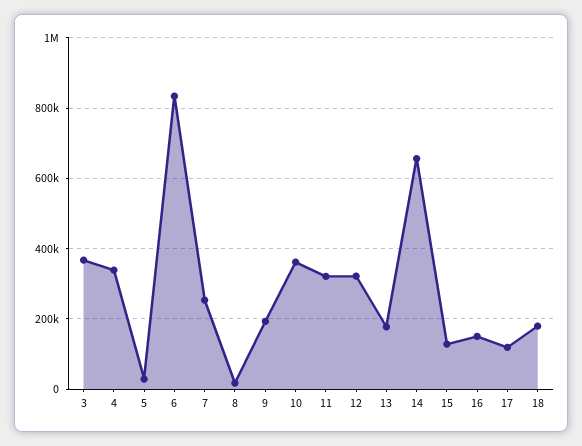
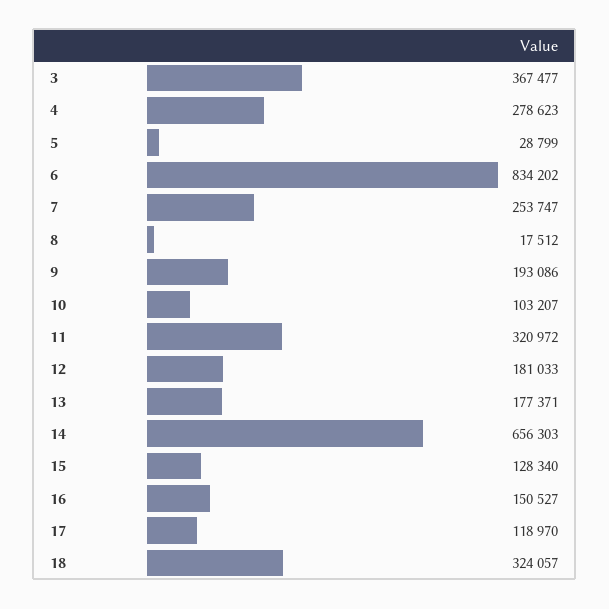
4: 340000 -> 278623
10: 360000 -> 103207
12: 320000 -> 181033
18: 180000 -> 324057

